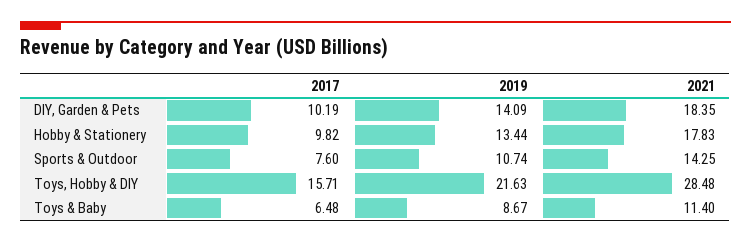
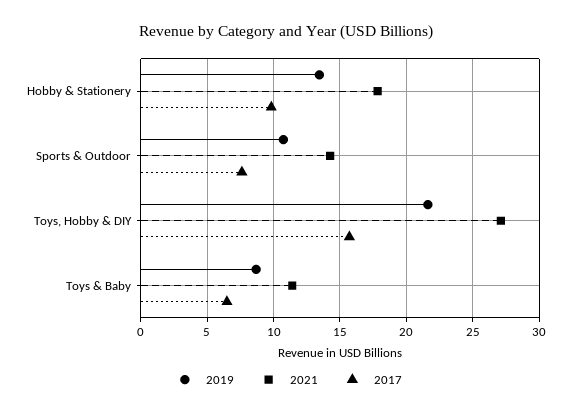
2017, DIY, Garden & Pets: 10.19 -> none
2019, DIY, Garden & Pets: 14.09 -> none
2021, DIY, Garden & Pets: 18.35 -> none
2021, Toys, Hobby & DIY: 28.48 -> 27

